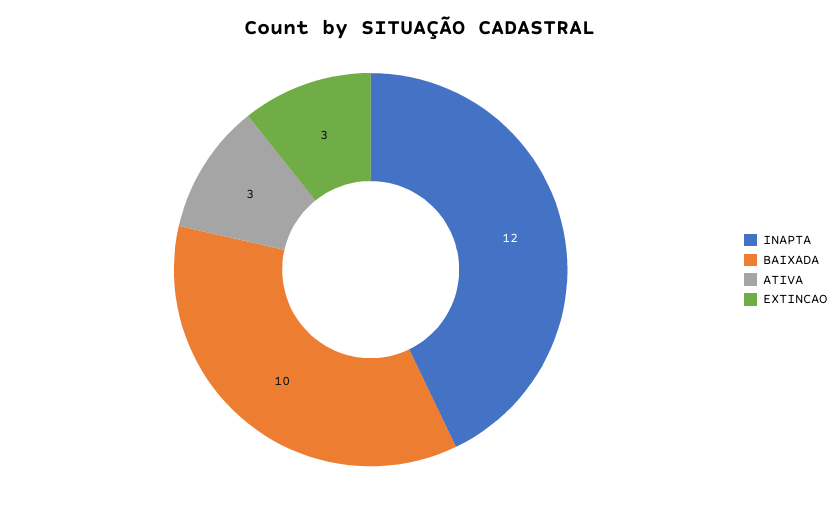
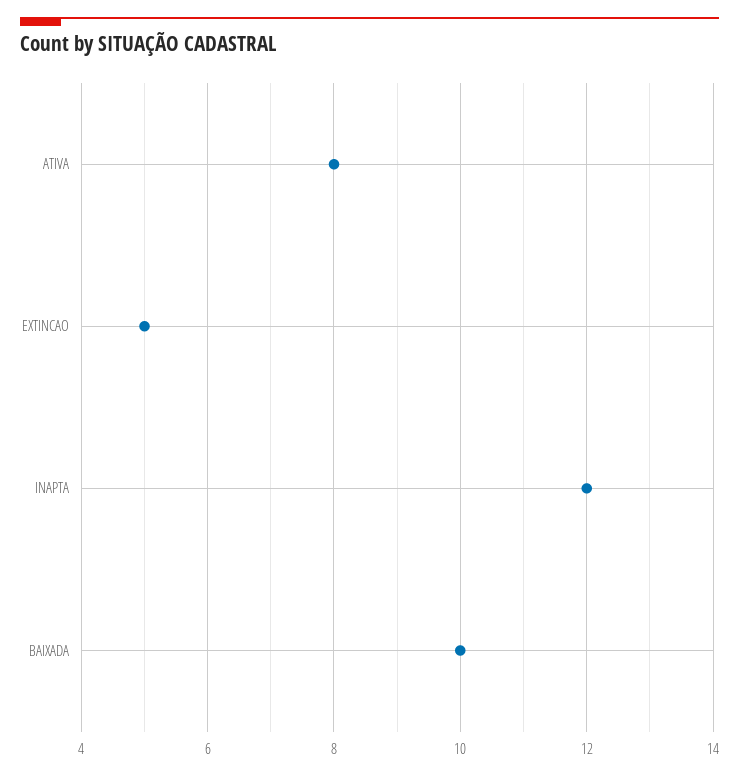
ATIVA: 3 -> 8
EXTINCAO: 3 -> 5

